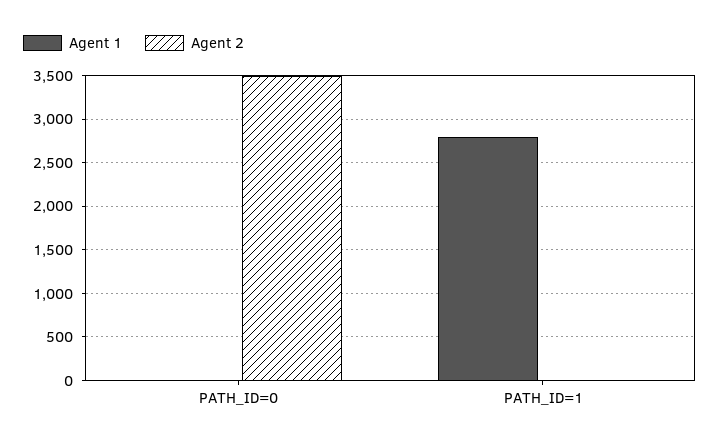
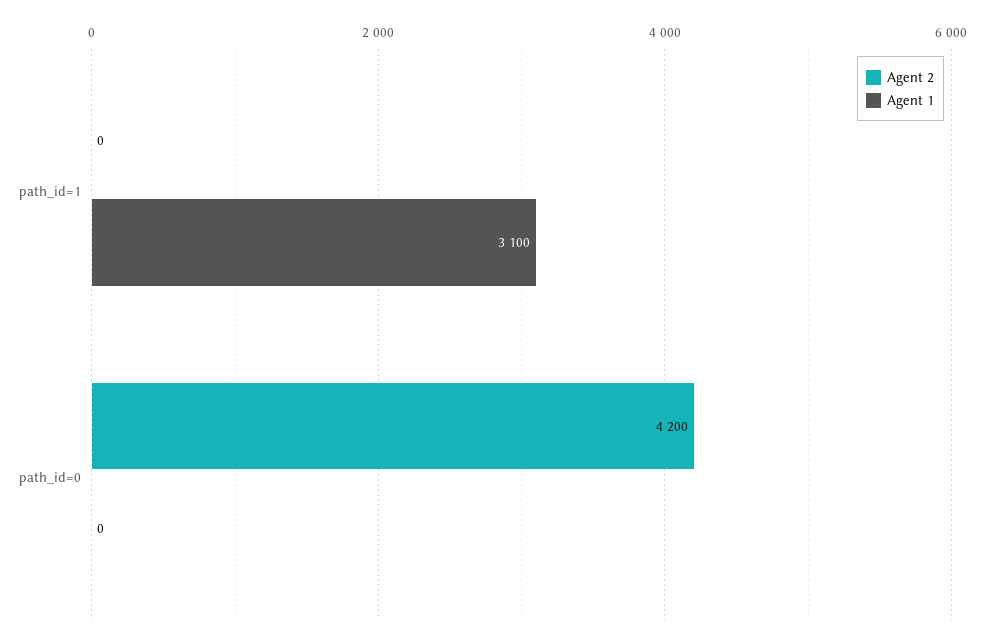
Agent 2, PATH_ID=0: 3500 -> 4200
Agent 1, PATH_ID=1: 2800 -> 3100

